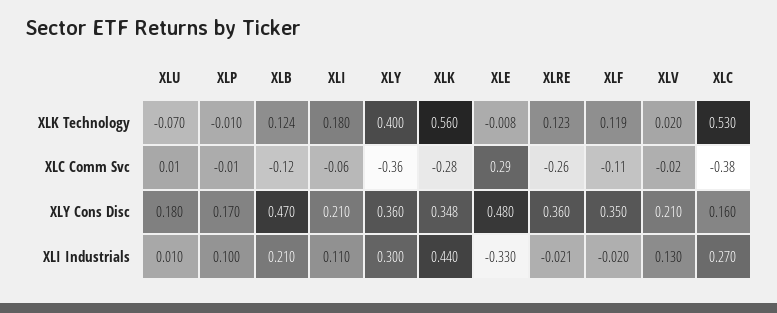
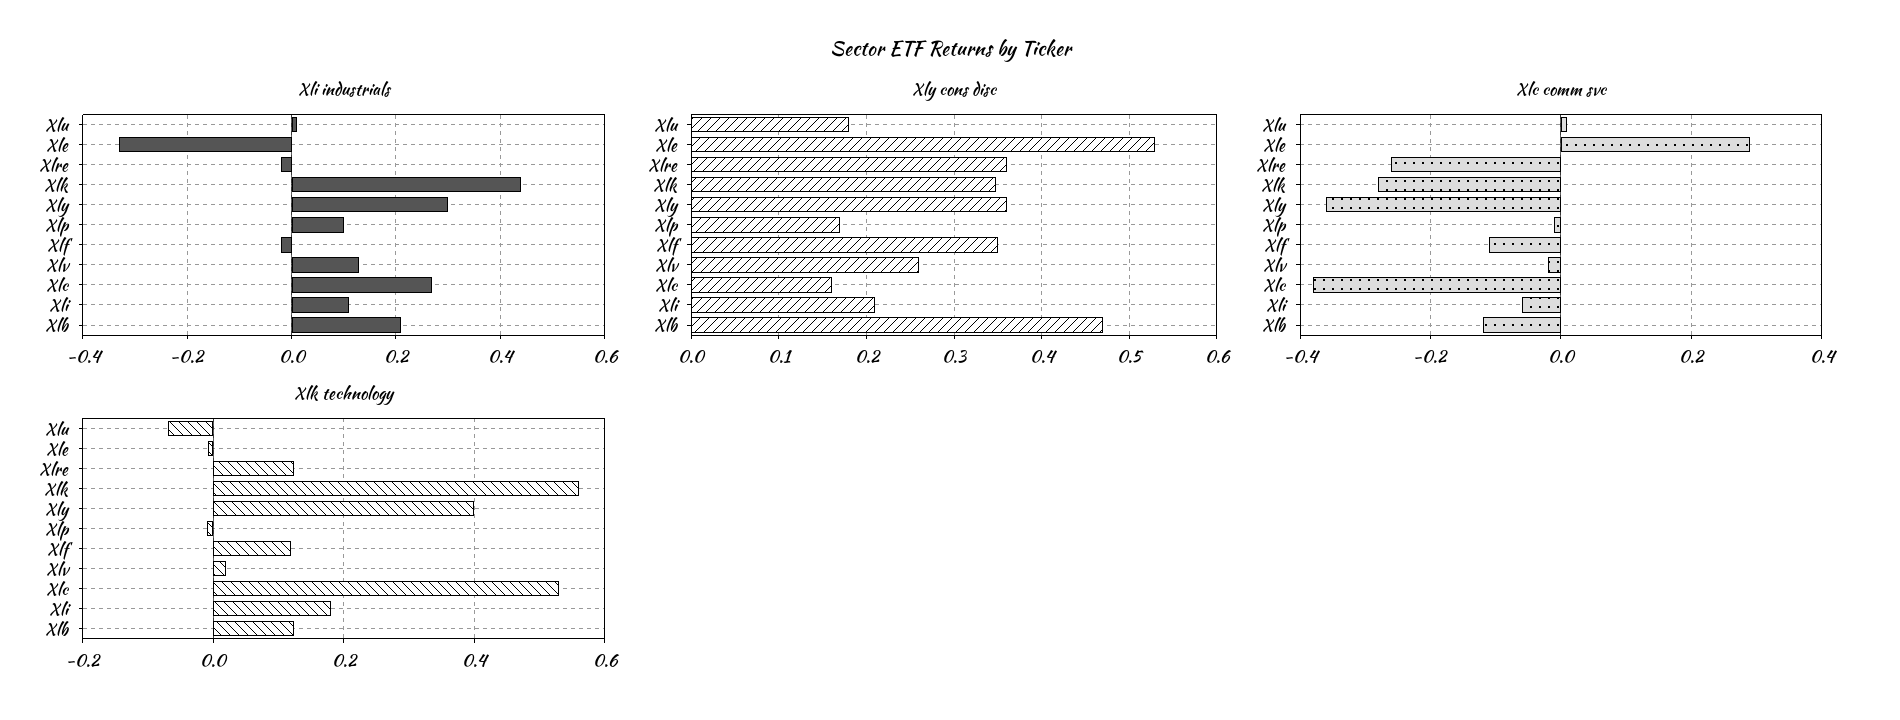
XLY Cons Disc, XLE: 0.48 -> 0.53
XLY Cons Disc, XLV: 0.21 -> 0.26

